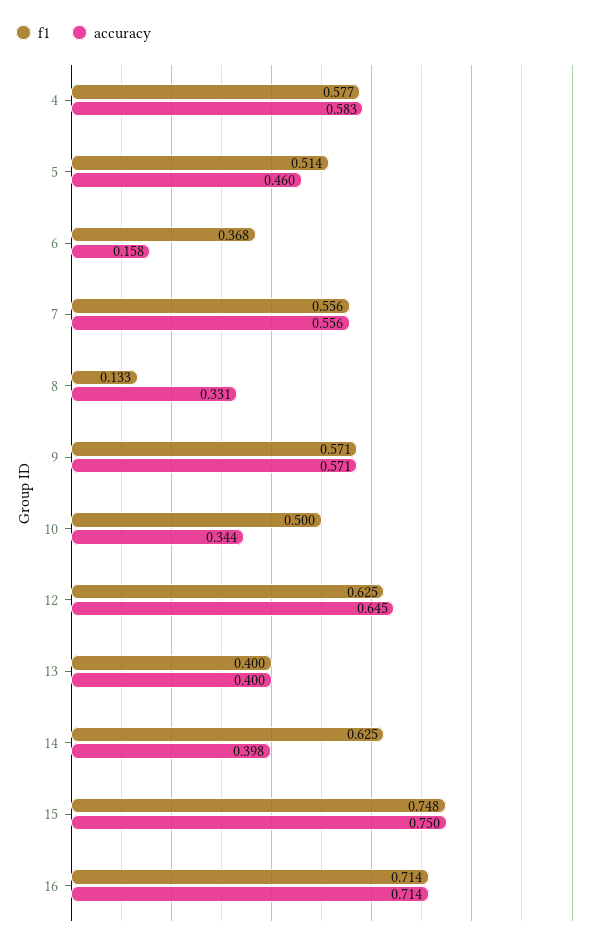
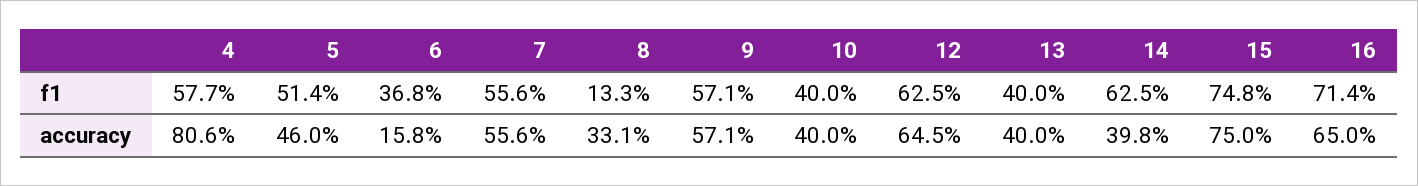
accuracy, 4: 0.583 -> 0.806
f1, 10: 0.5 -> 0.4
accuracy, 10: 0.344 -> 0.4
accuracy, 16: 0.714 -> 0.65

